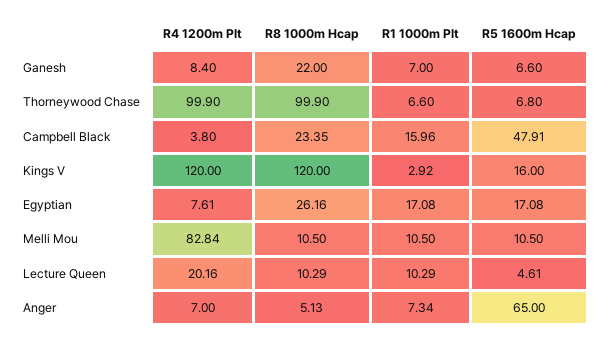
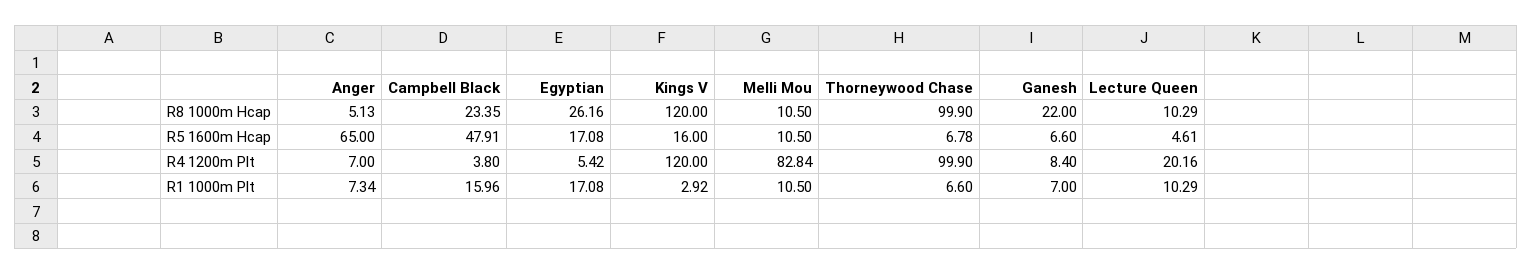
R5 1600m Hcap, Thorneywood Chase: 6.8 -> 6.78
R4 1200m Plt, Egyptian: 7.61 -> 5.42

